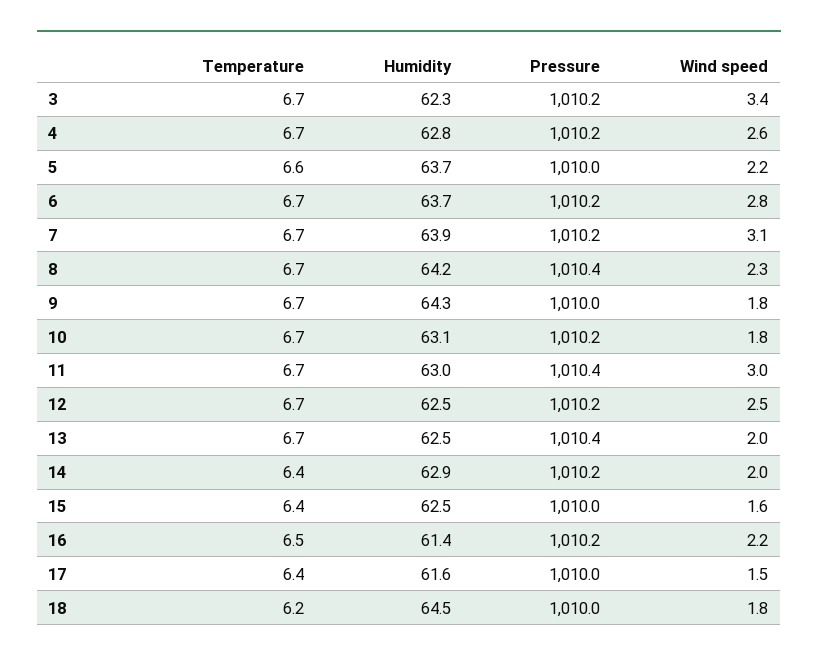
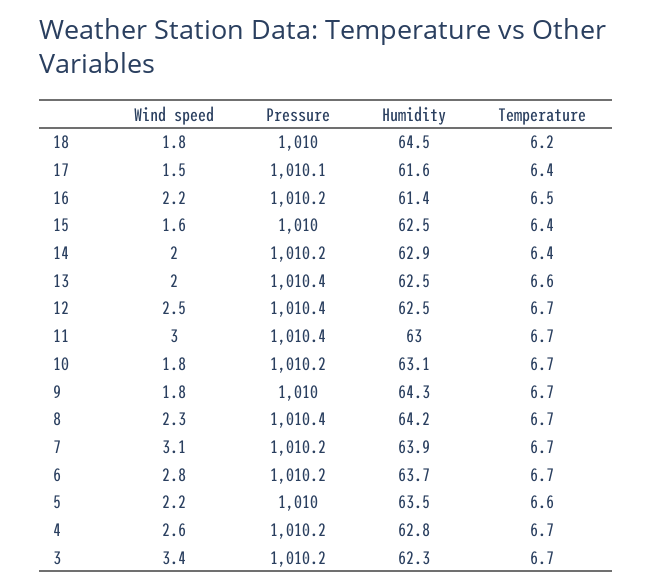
Humidity, 5: 63.7 -> 63.5
Pressure, 12: 1010.2 -> 1010.4
Temperature, 13: 6.7 -> 6.6
Pressure, 17: 1010 -> 1010.1

